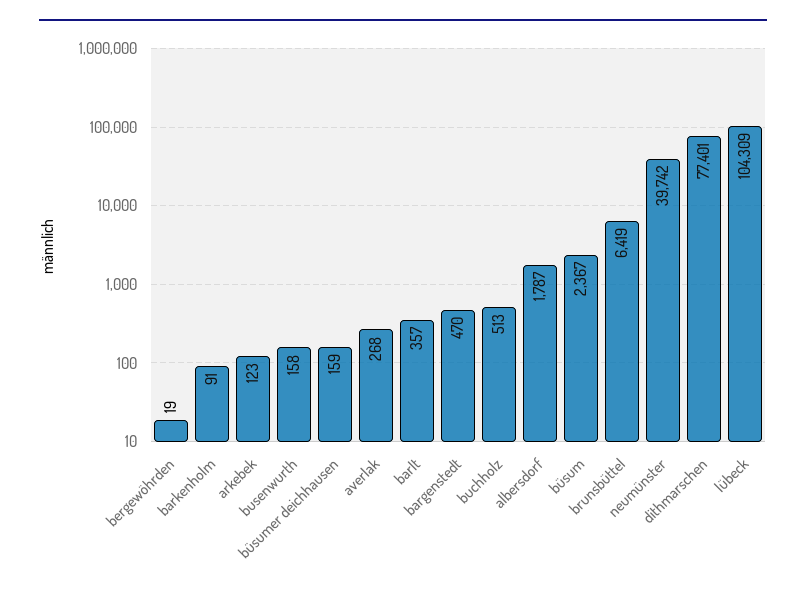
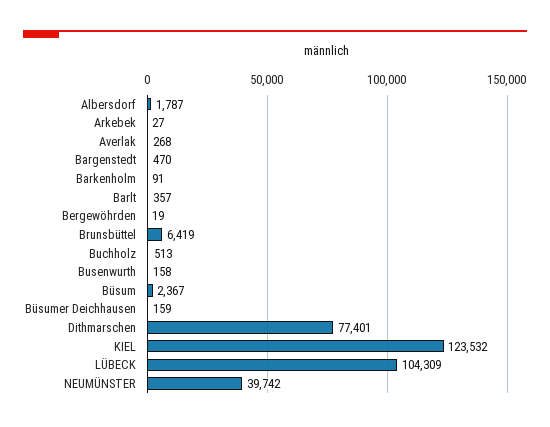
arkebek: 123 -> 27
KIEL: none -> 123532

